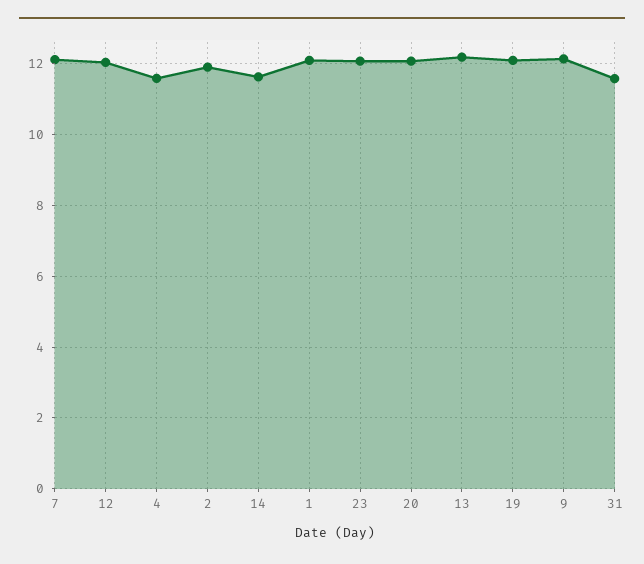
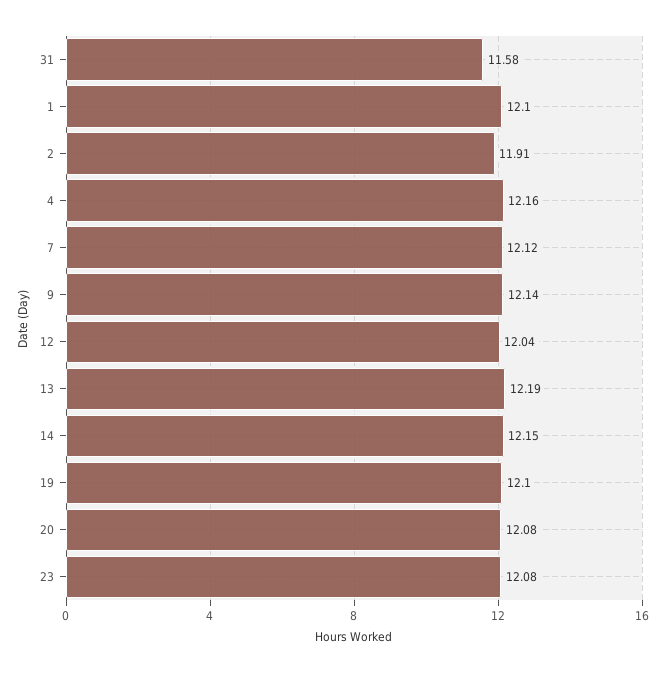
4: 11.6 -> 12.16
14: 11.6 -> 12.15

